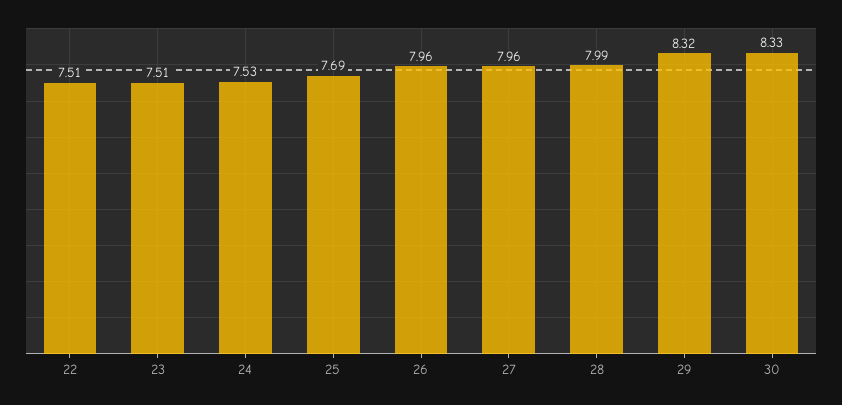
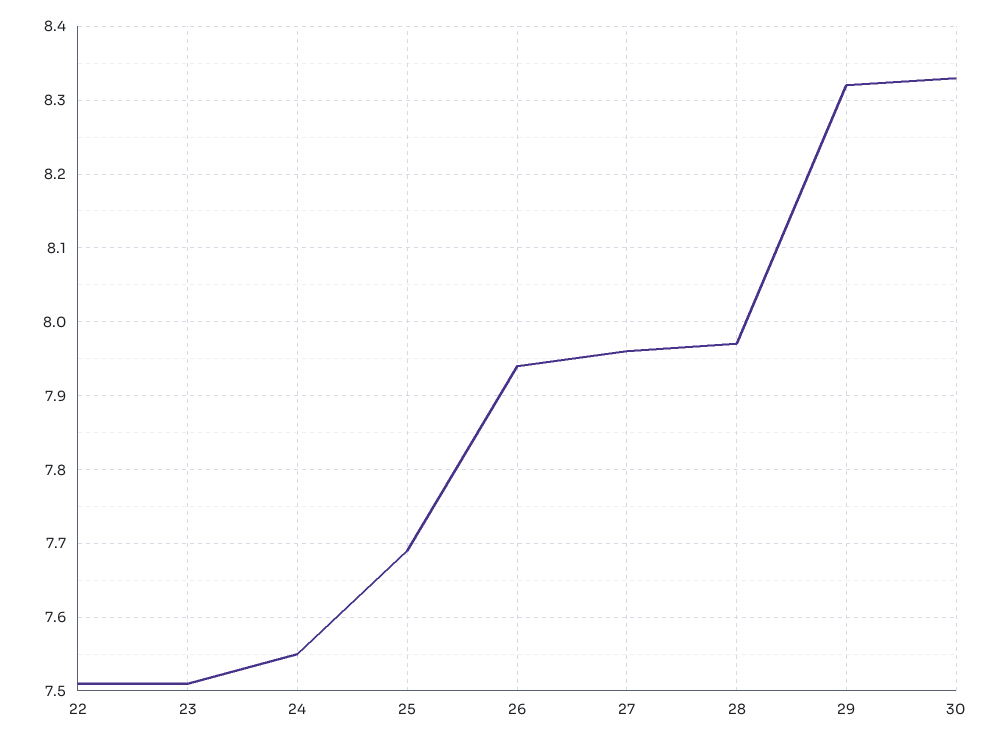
24: 7.53 -> 7.55
26: 7.96 -> 7.94
28: 7.99 -> 7.97

